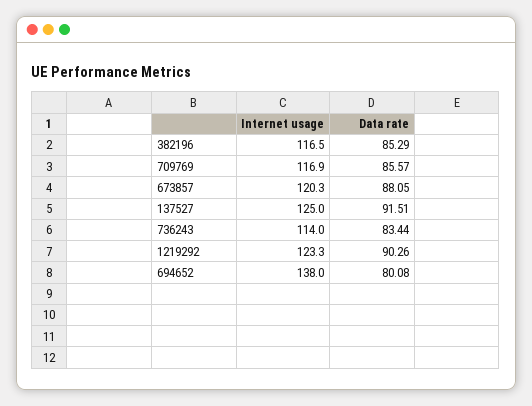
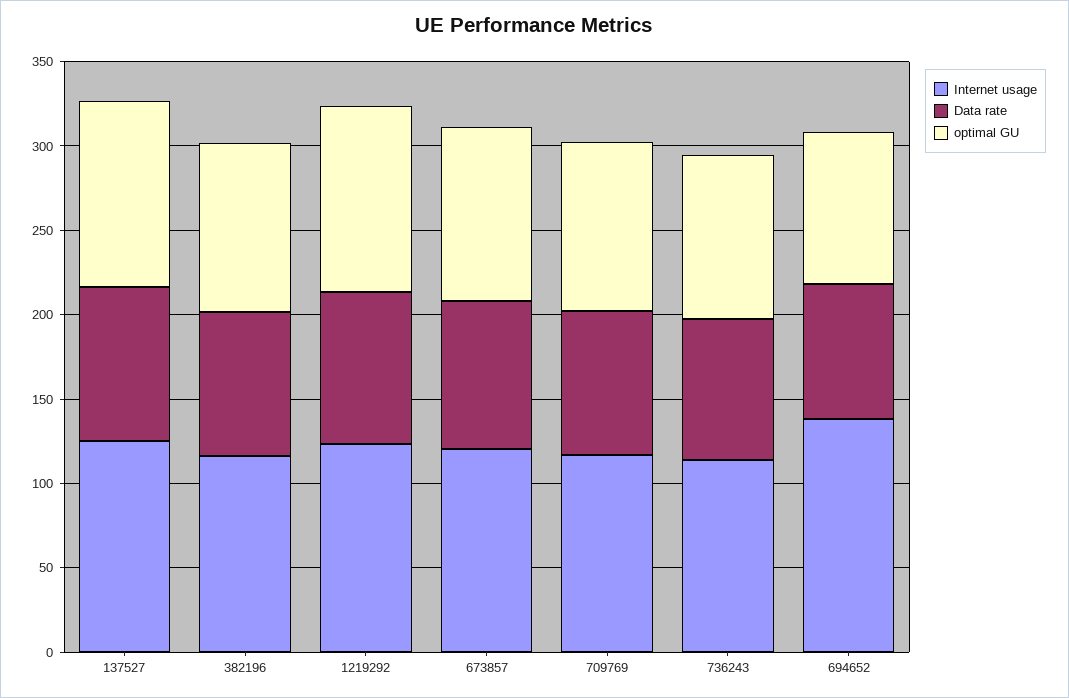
optimal GU, 137527: none -> 110
optimal GU, 382196: none -> 100
optimal GU, 1219292: none -> 110
optimal GU, 673857: none -> 100
optimal GU, 709769: none -> 100
optimal GU, 736243: none -> 100
optimal GU, 694652: none -> 90

